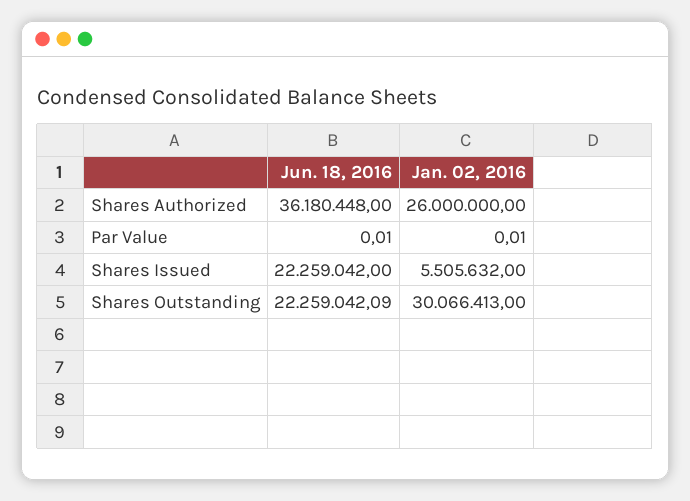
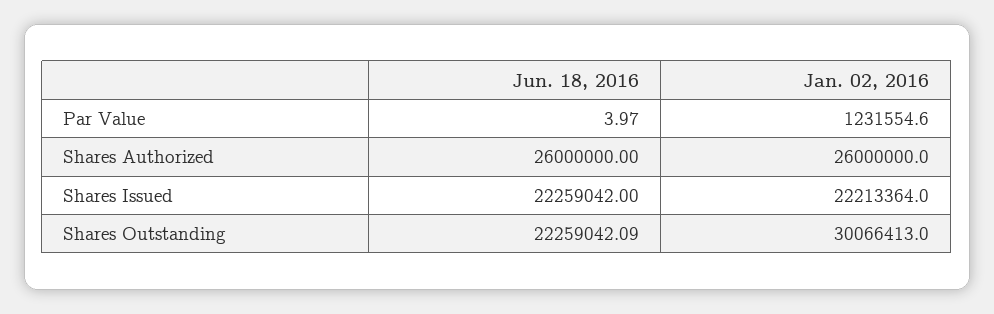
Jun. 18, 2016, Shares Authorized: 36180448 -> 26000000
Jun. 18, 2016, Par Value: 0.01 -> 3.97
Jan. 02, 2016, Par Value: 0.01 -> 1231554.6
Jan. 02, 2016, Shares Issued: 5505632 -> 22213364

